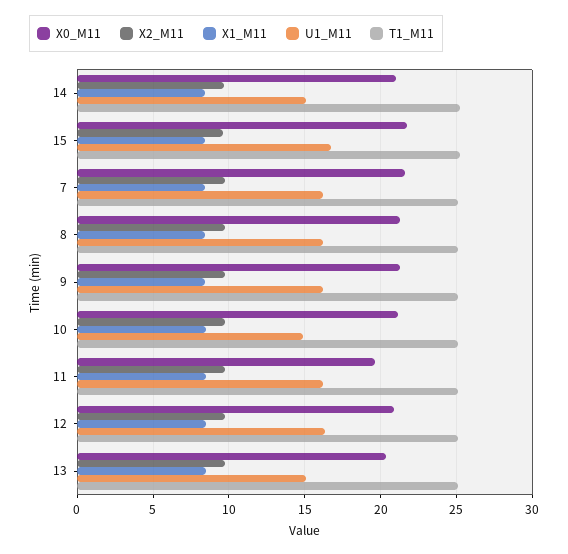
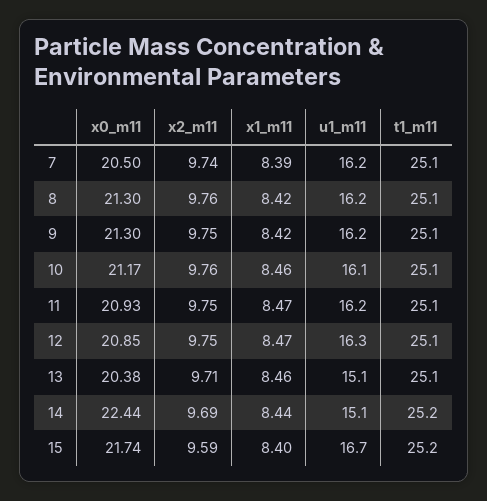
X0_M11, 14: 21 -> 22.44
X0_M11, 7: 21.5 -> 20.5
U1_M11, 10: 15 -> 16.1
X0_M11, 11: 19.5 -> 20.93

